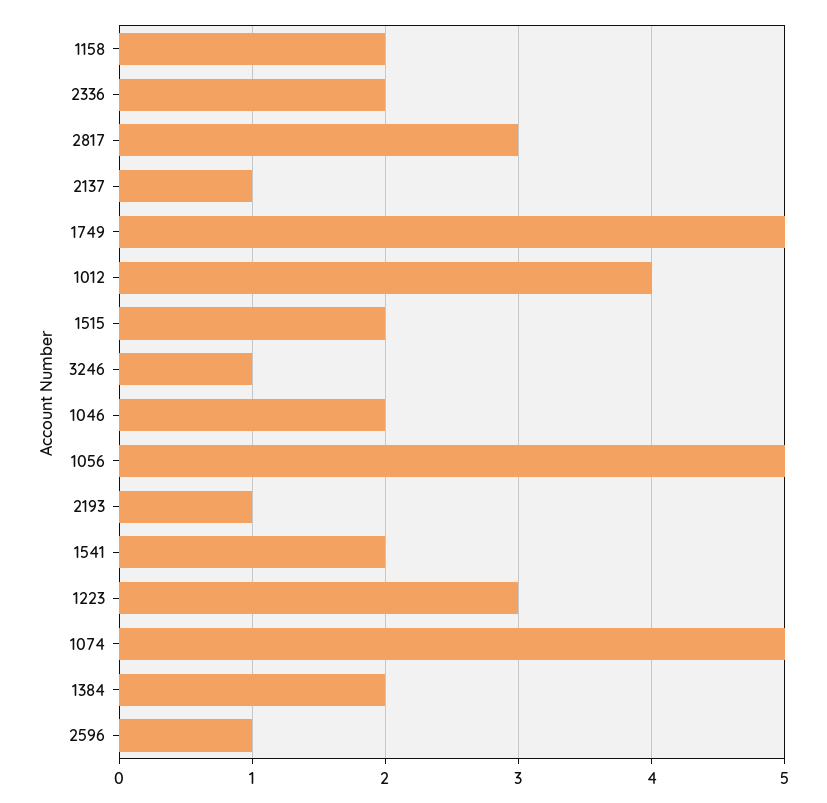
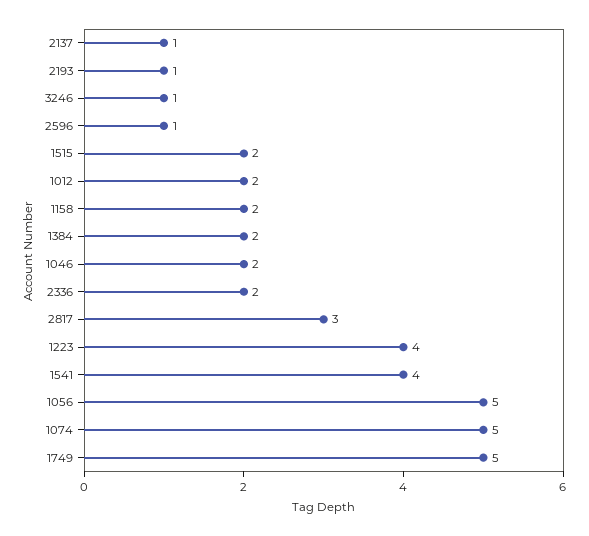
1012: 4 -> 2
1541: 2 -> 4
1223: 3 -> 4

